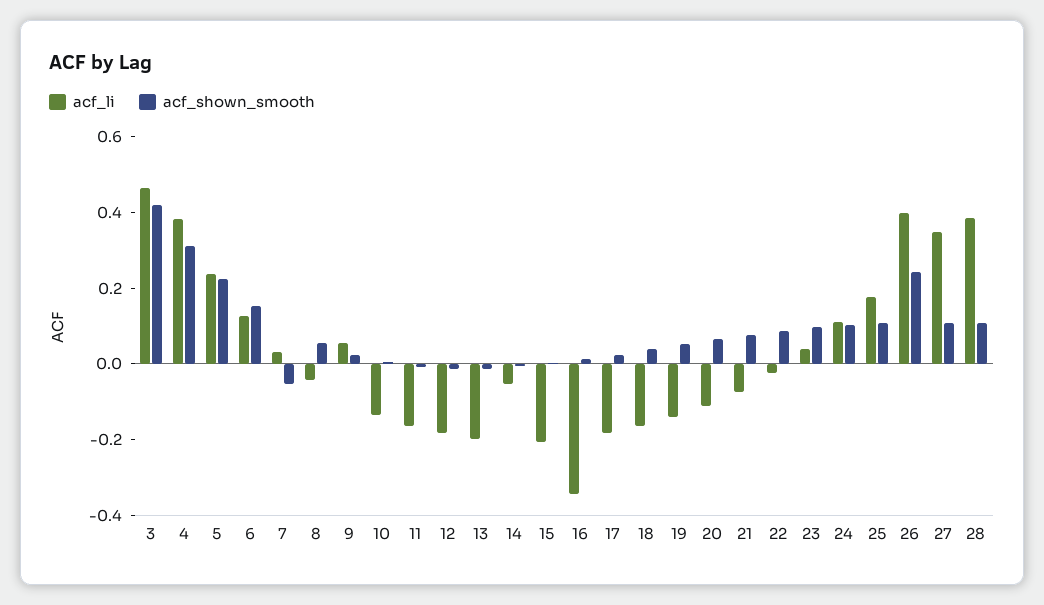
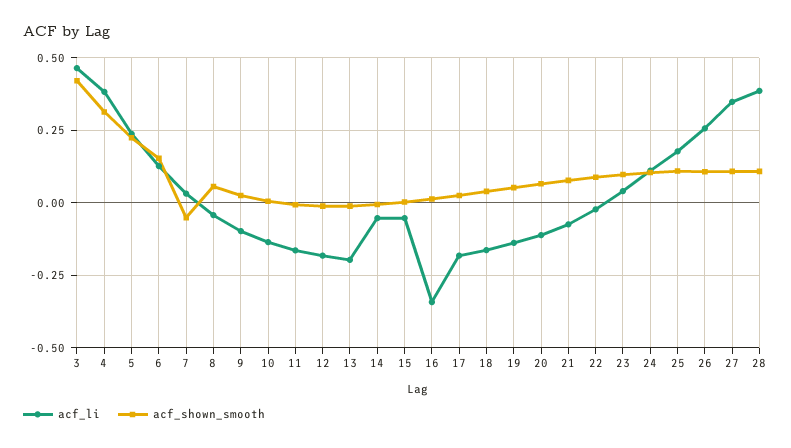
acf_li, 9: 0.05 -> -0.1
acf_li, 15: -0.2 -> -0.05
acf_li, 26: 0.4 -> 0.25
acf_shown_smooth, 26: 0.25 -> 0.1

